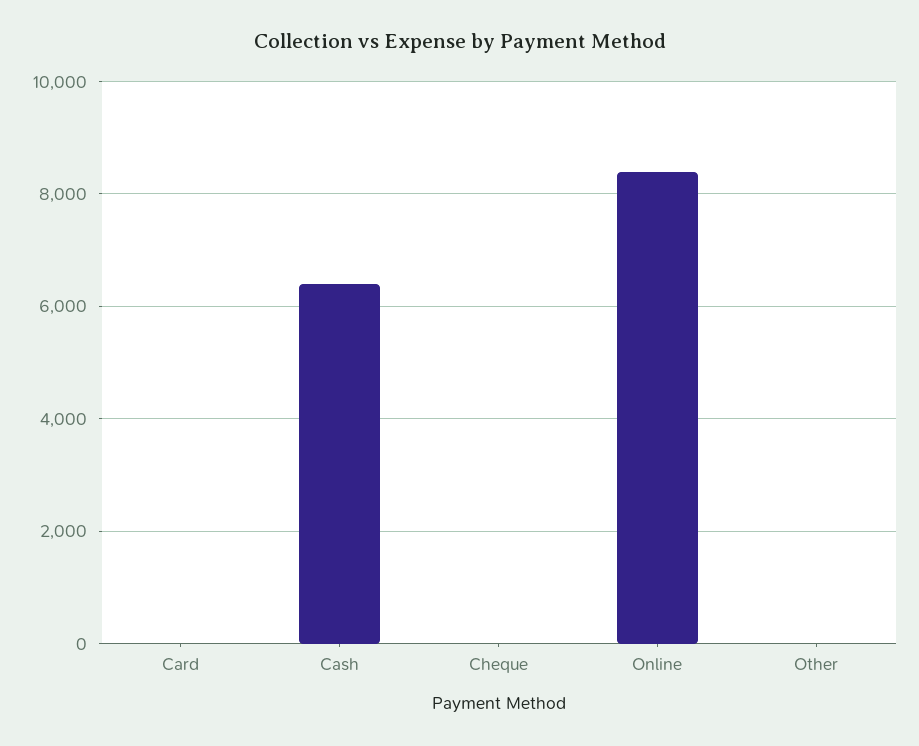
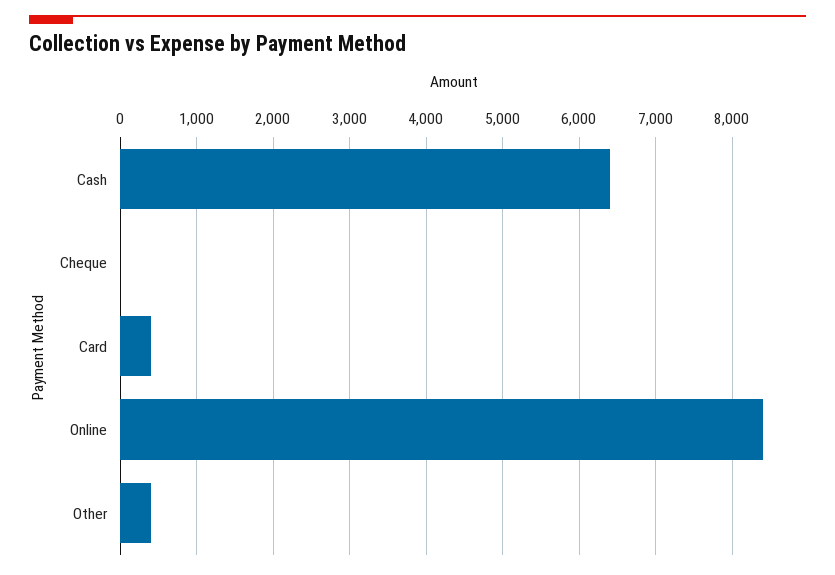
Card: 0 -> 400
Other: 0 -> 400

